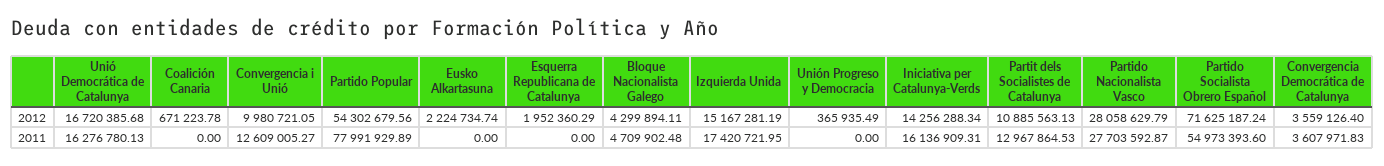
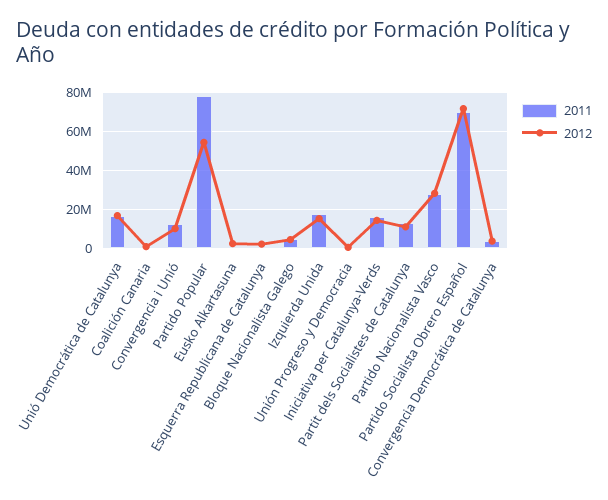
2011, Partido Socialista Obrero Español: 54973393.6 -> 70000000

